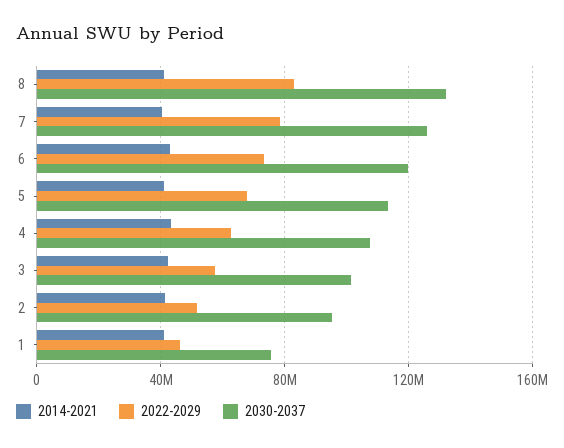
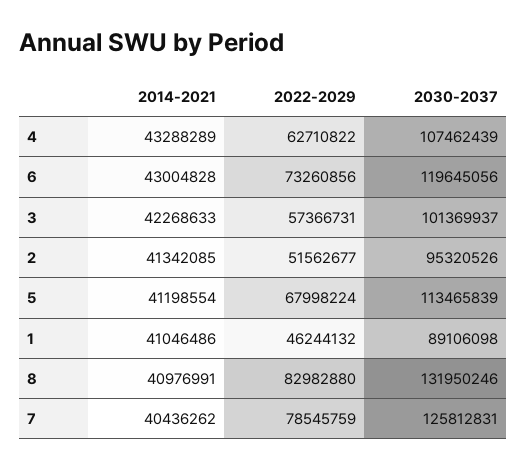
2030-2037, 1: 75000000 -> 89106098

